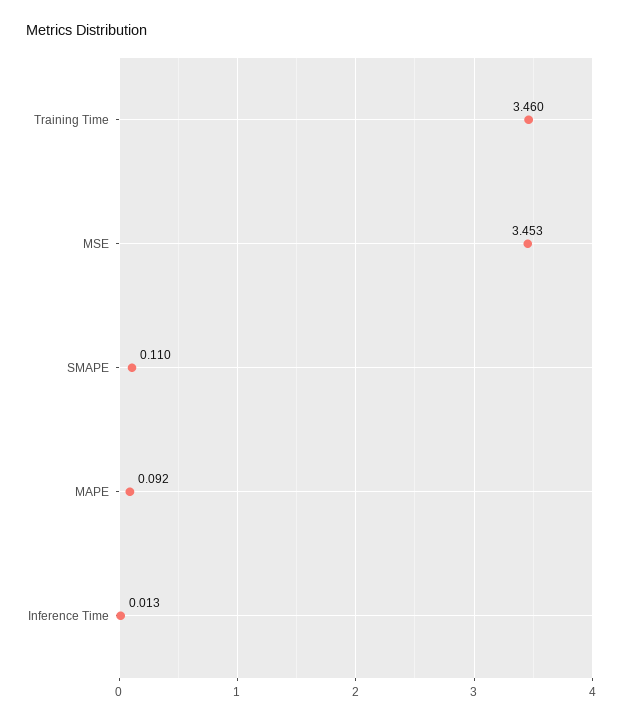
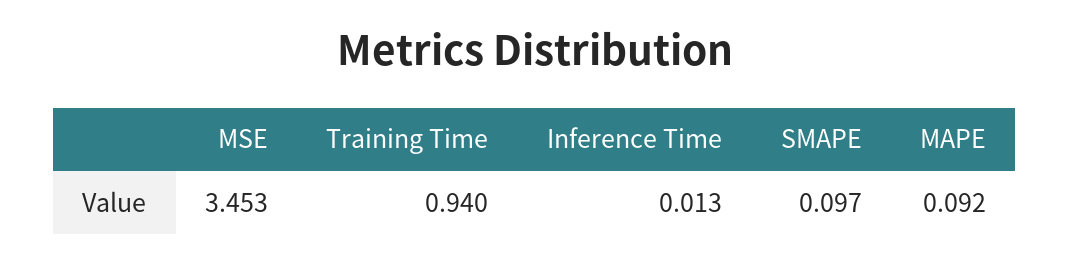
Training Time: 3.46 -> 0.94
SMAPE: 0.11 -> 0.097

